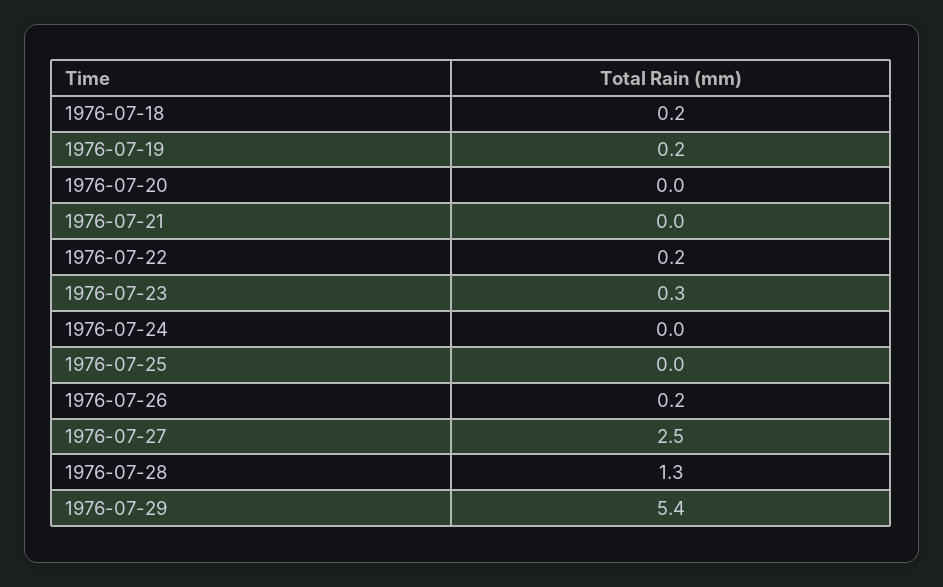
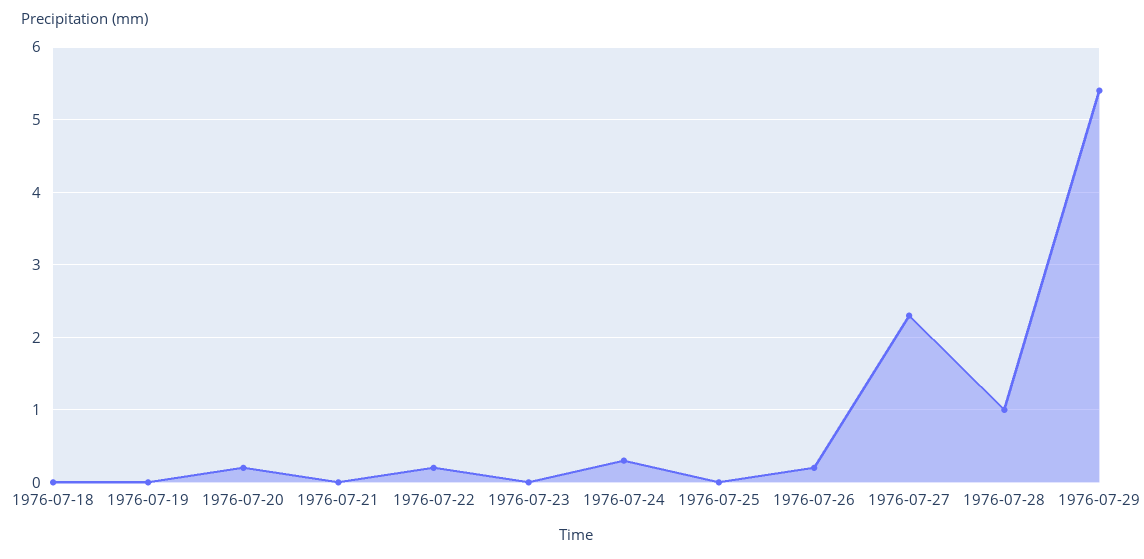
1976-07-18: 0.2 -> 0
1976-07-19: 0.2 -> 0
1976-07-20: 0 -> 0.2
1976-07-23: 0.3 -> 0
1976-07-24: 0 -> 0.3
1976-07-27: 2.5 -> 2.3
1976-07-28: 1.3 -> 1

